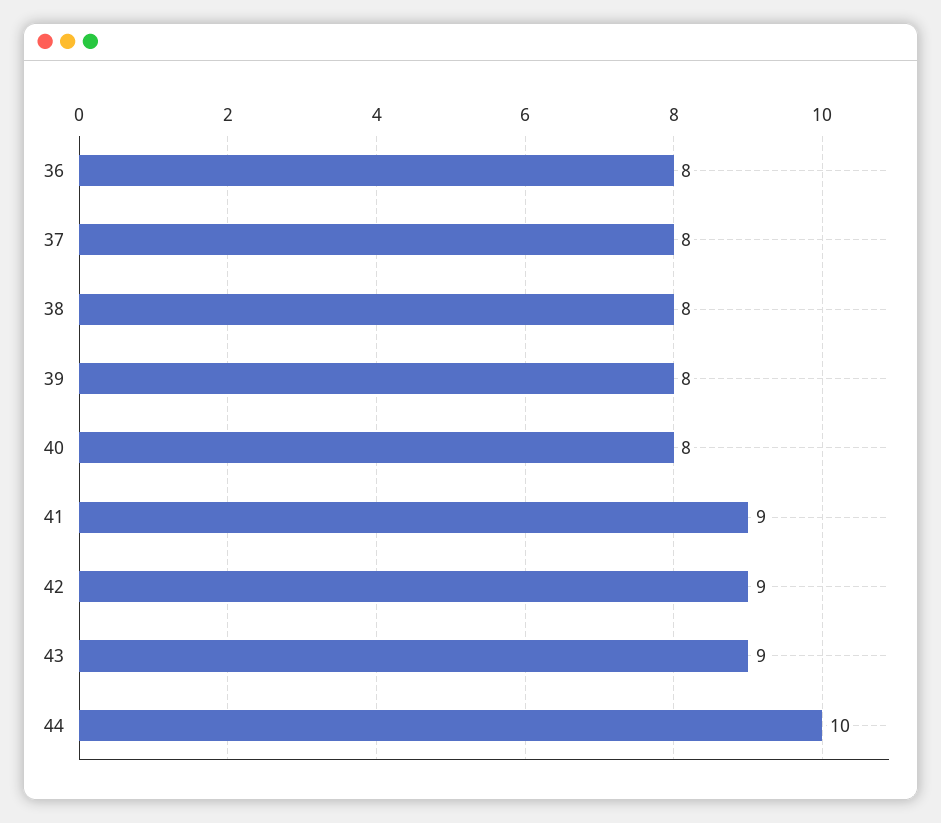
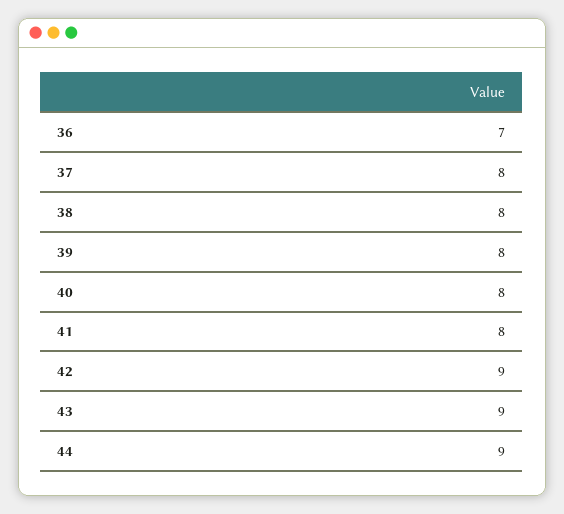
36: 8 -> 7
41: 9 -> 8
44: 10 -> 9

